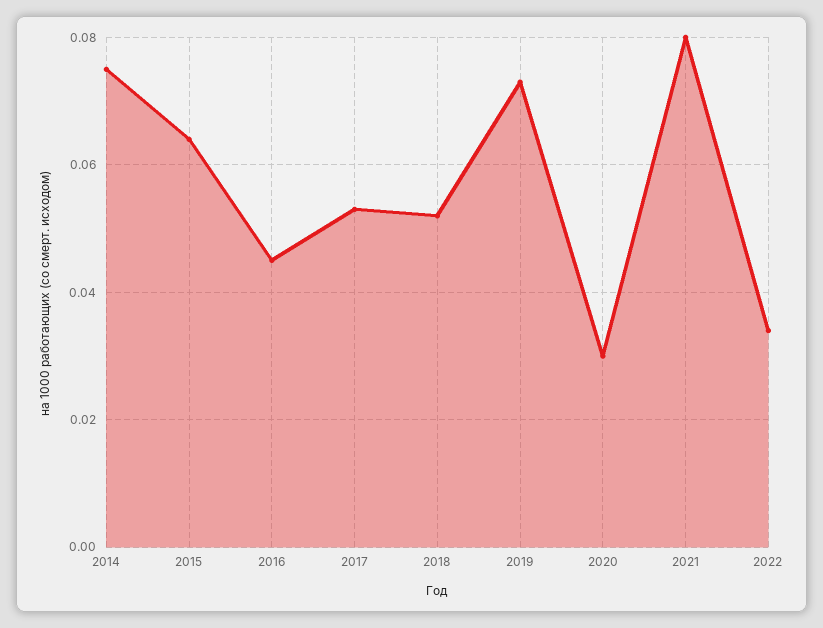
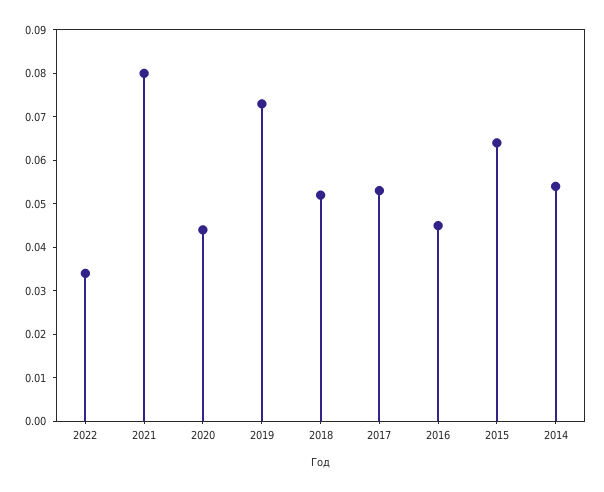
2014: 0.075 -> 0.055
2020: 0.03 -> 0.045

